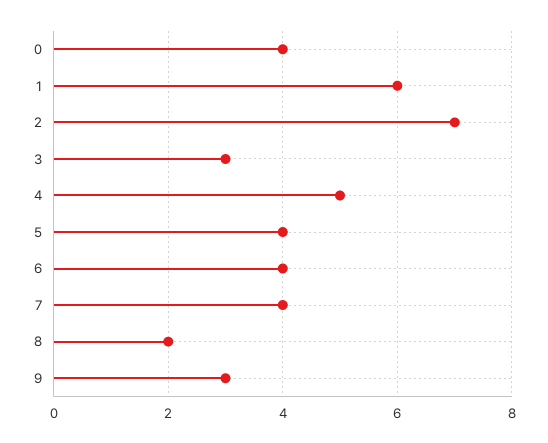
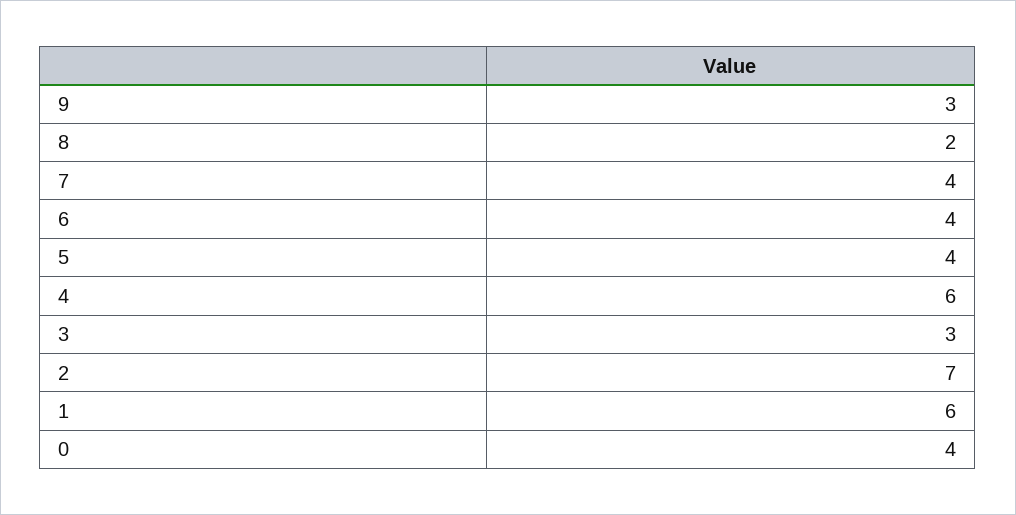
4: 5 -> 6

